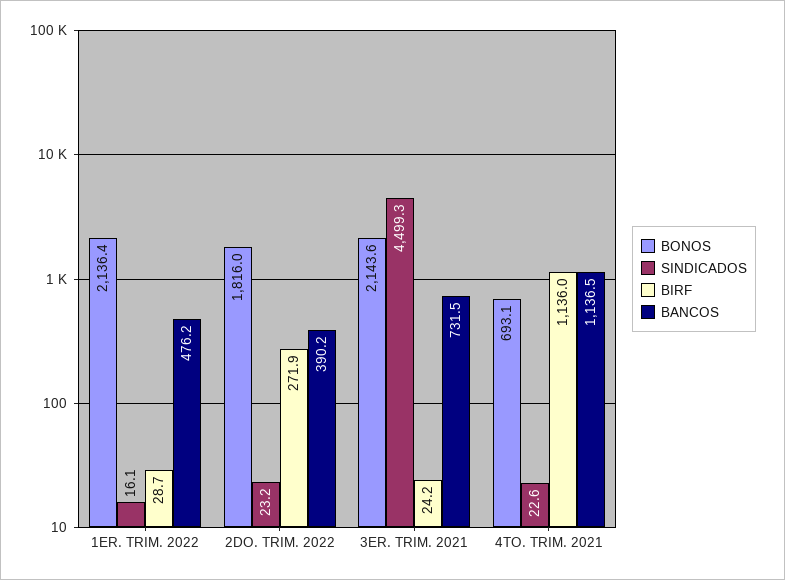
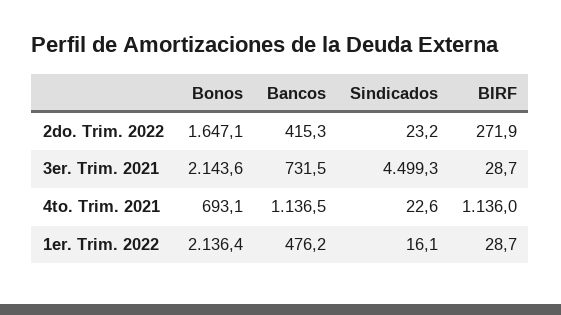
BONOS, 2DO. TRIM. 2022: 1816 -> 1647.1
BANCOS, 2DO. TRIM. 2022: 390.2 -> 415.3
BIRF, 3ER. TRIM. 2021: 24.2 -> 28.7

